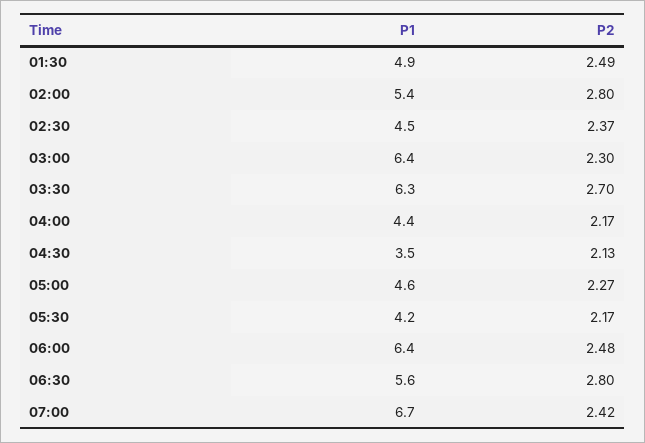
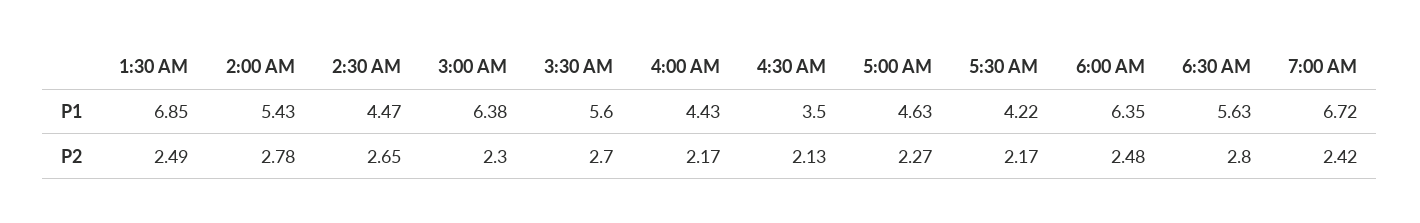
P1, 01:30: 4.9 -> 6.85
P2, 02:00: 2.8 -> 2.78
P2, 02:30: 2.37 -> 2.65
P1, 03:30: 6.3 -> 5.6

